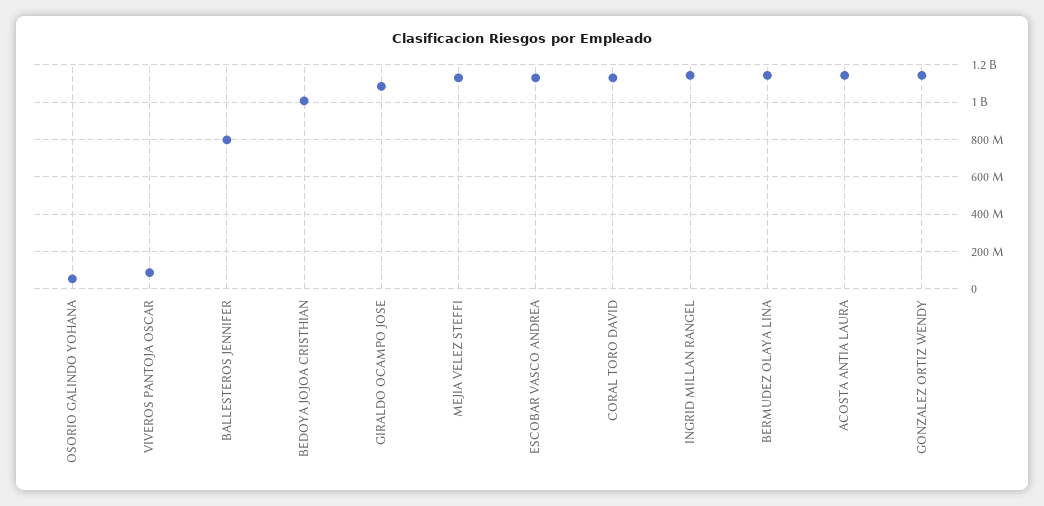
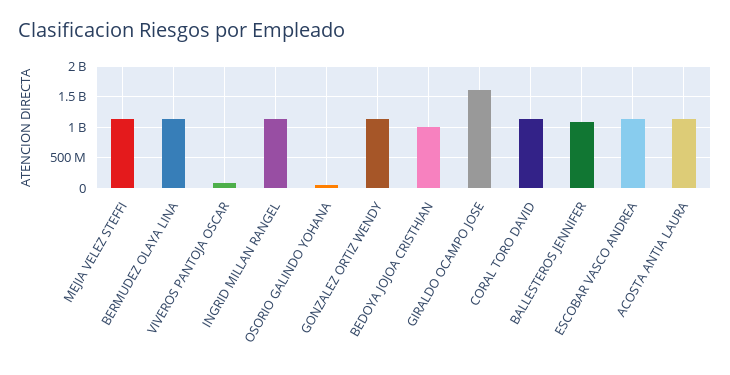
BALLESTEROS JENNIFER: 800000000 -> 1100000000
GIRALDO OCAMPO JOSE: 1100000000 -> 1600000000

